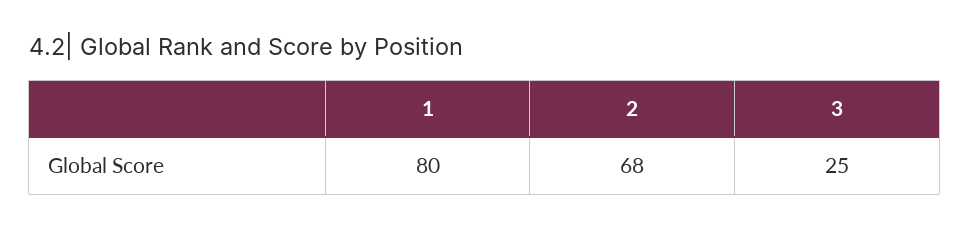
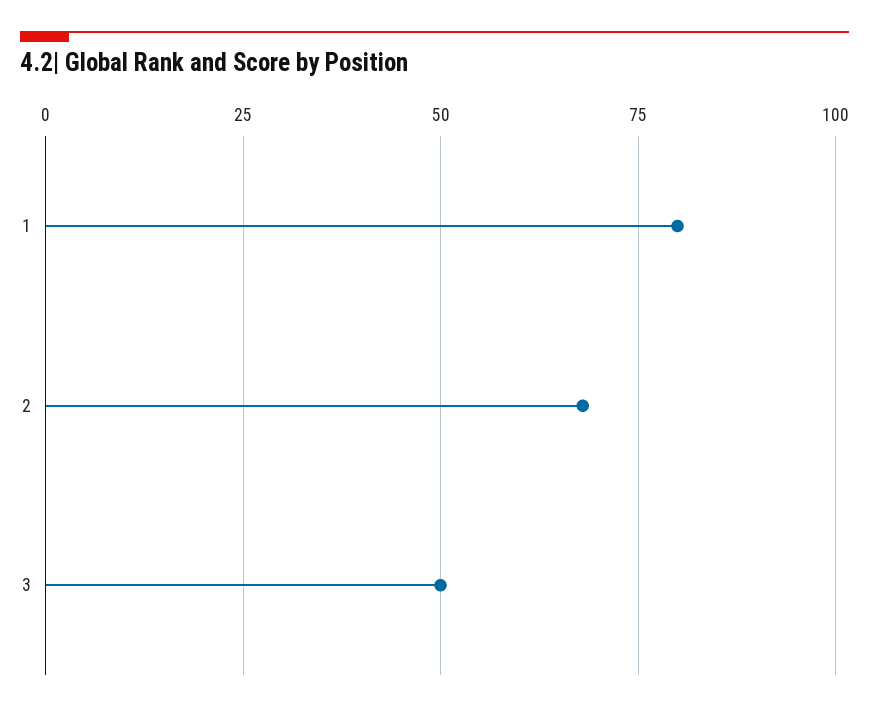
3: 25 -> 50

